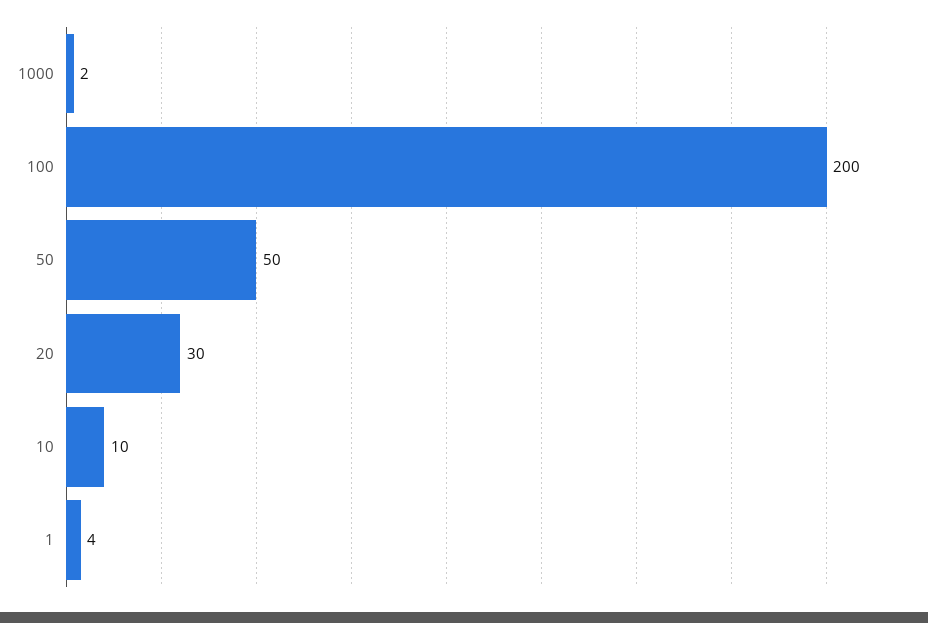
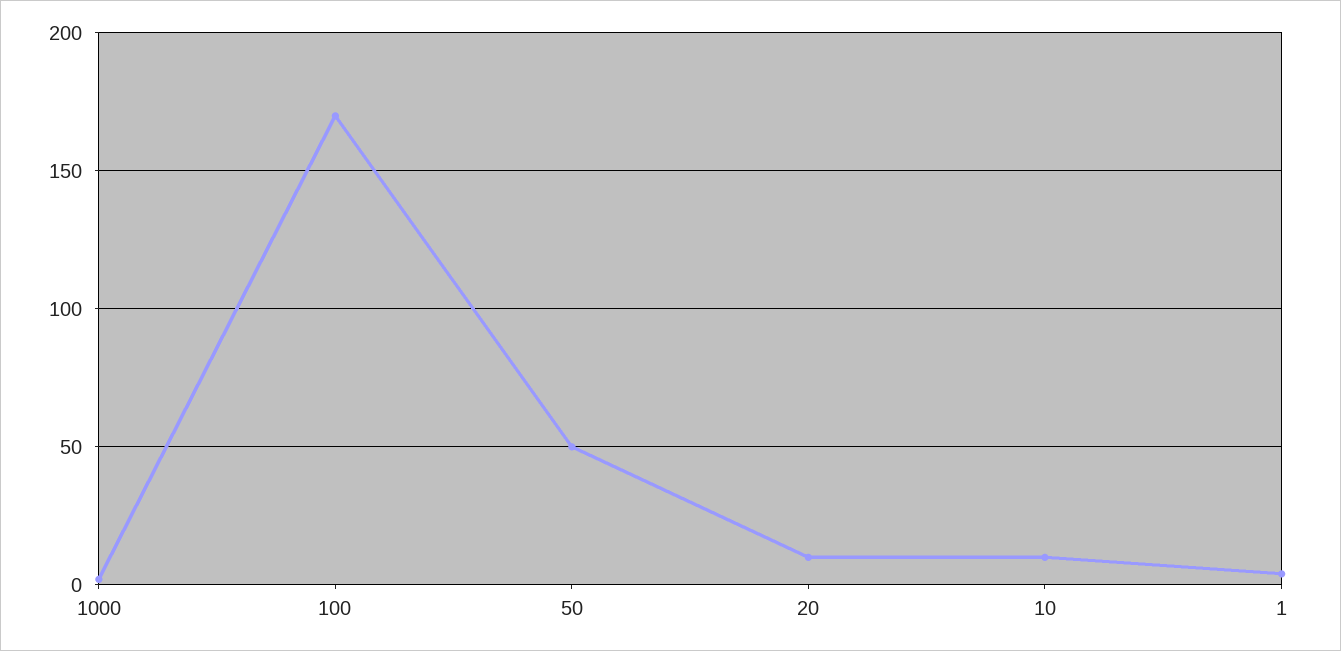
100: 200 -> 170
20: 30 -> 10

